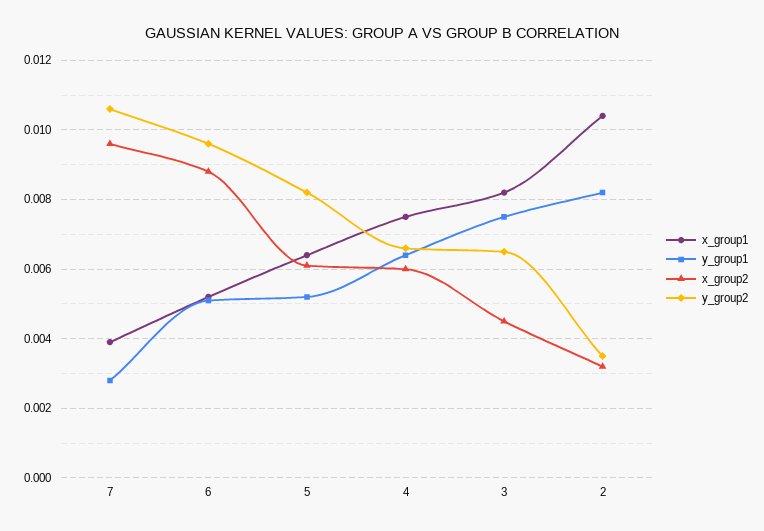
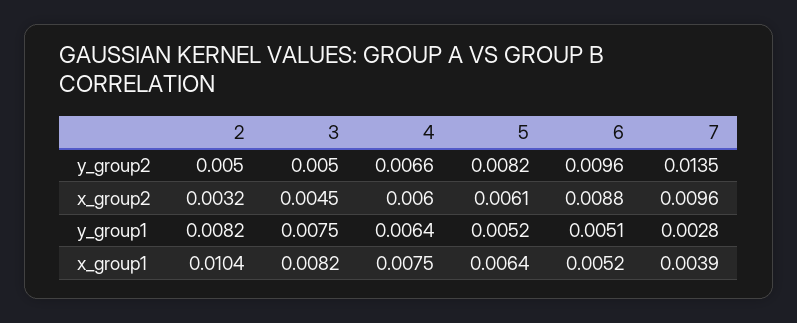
y_group2, 7: 0.0105 -> 0.0135
y_group2, 3: 0.0065 -> 0.005
y_group2, 2: 0.0035 -> 0.005

